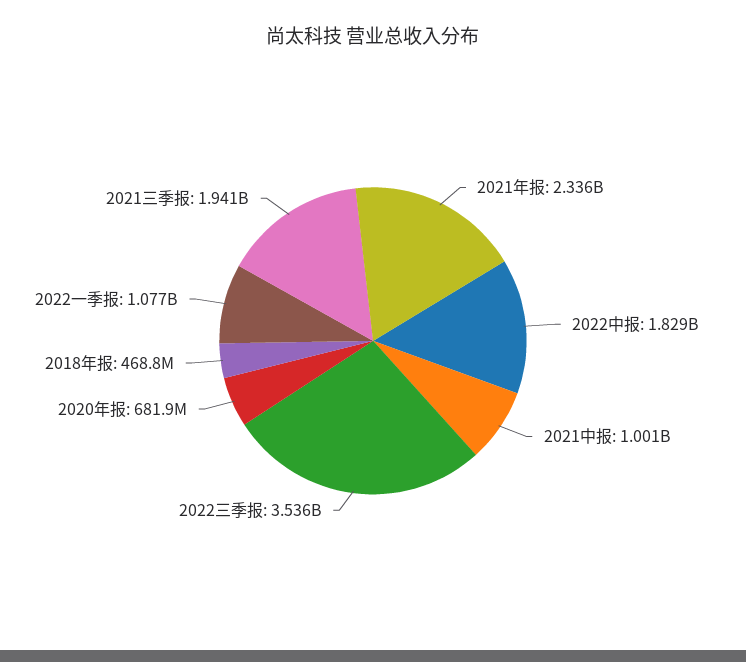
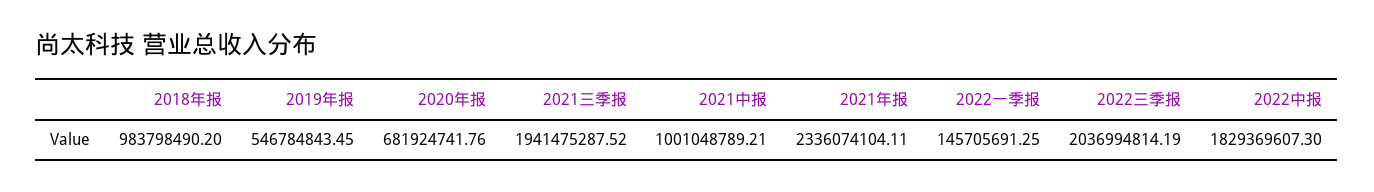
2022三季报: 3536000000 -> 2036994814.19
2018年报: 468800000 -> 983798490.2
2022一季报: 1077000000 -> 145705691.25
2019年报: none -> 546784843.45

